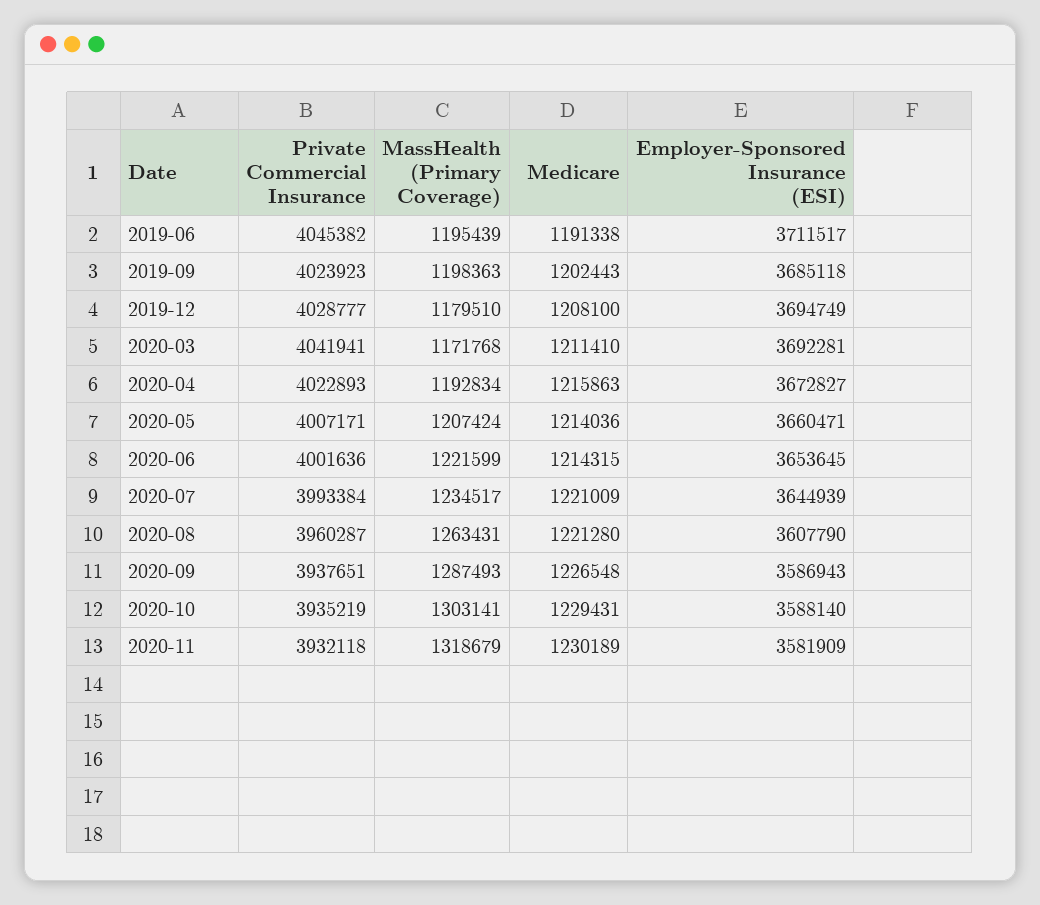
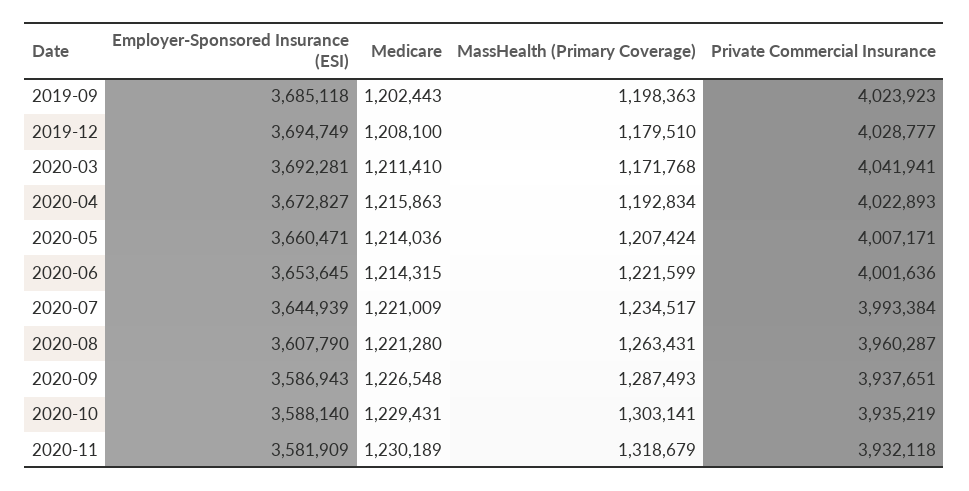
Private Commercial Insurance, 2019-06: 4045382 -> none
MassHealth (Primary Coverage), 2019-06: 1195439 -> none
Medicare, 2019-06: 1191338 -> none
Employer-Sponsored Insurance (ESI), 2019-06: 3711517 -> none

